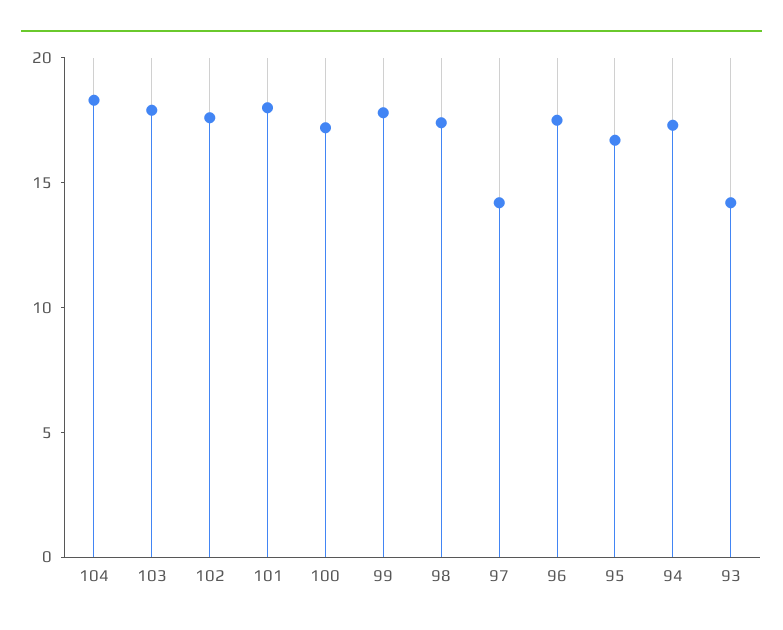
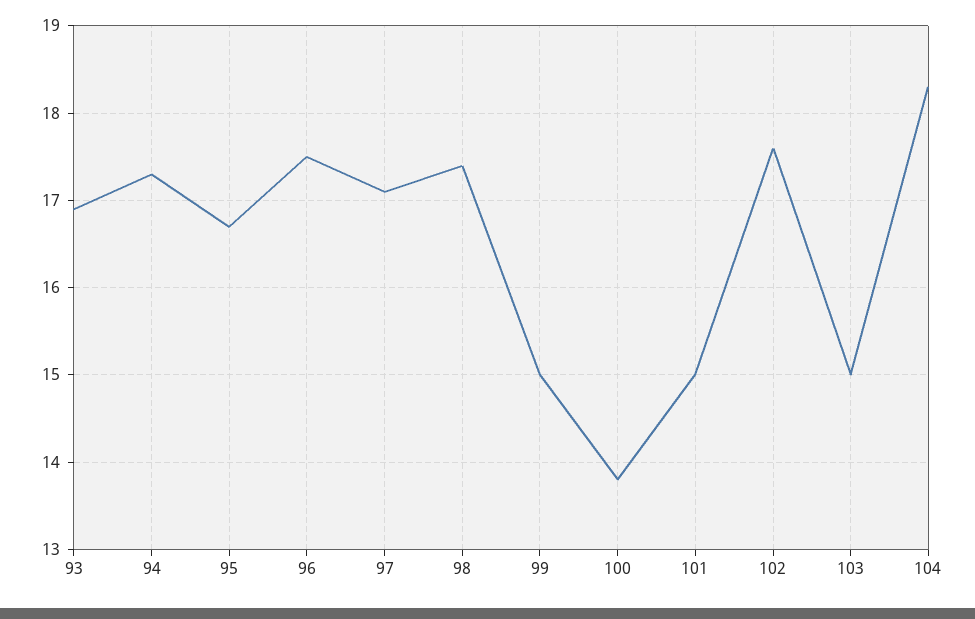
103: 18 -> 15
101: 18 -> 15
100: 17 -> 13.8
99: 18 -> 15
97: 14 -> 17.1
93: 14 -> 16.9

